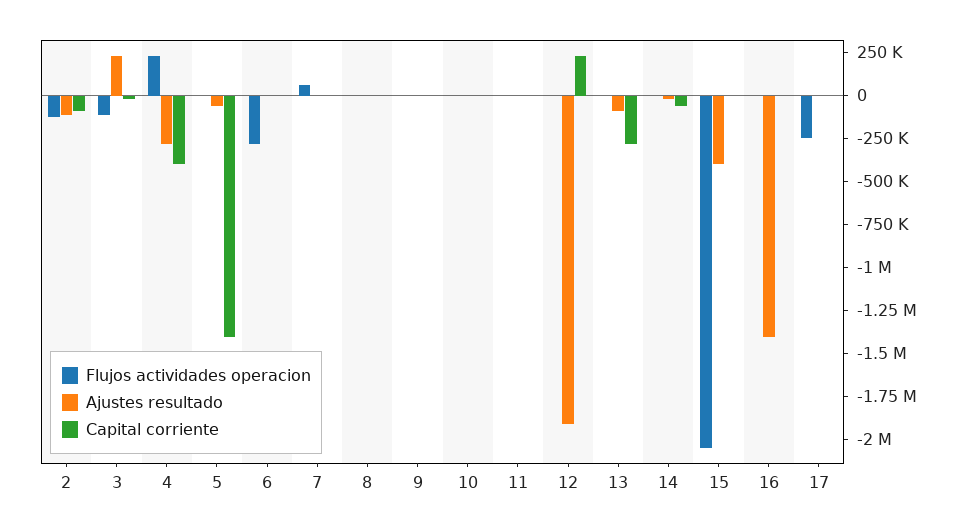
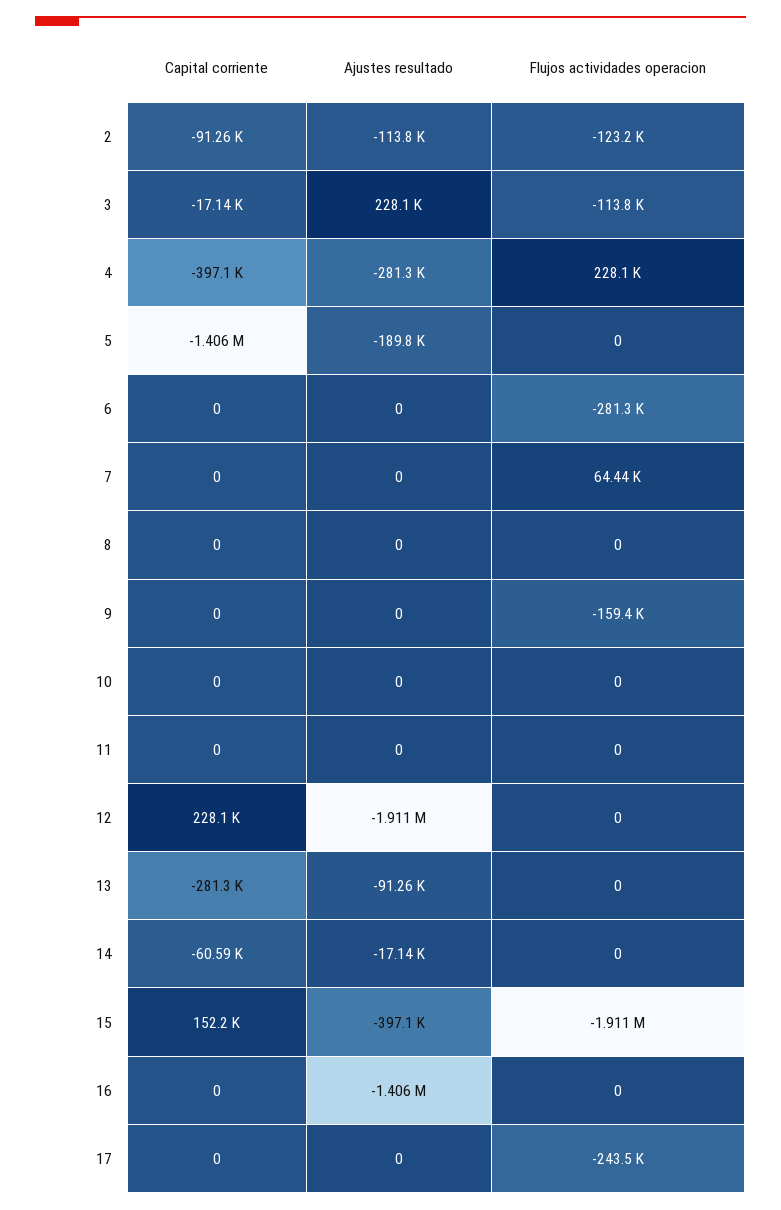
Ajustes resultado, 5: -50000 -> -189800
Flujos actividades operacion, 9: 0 -> -159400
Flujos actividades operacion, 15: -2050000 -> -1911000
Capital corriente, 15: 0 -> 152200

